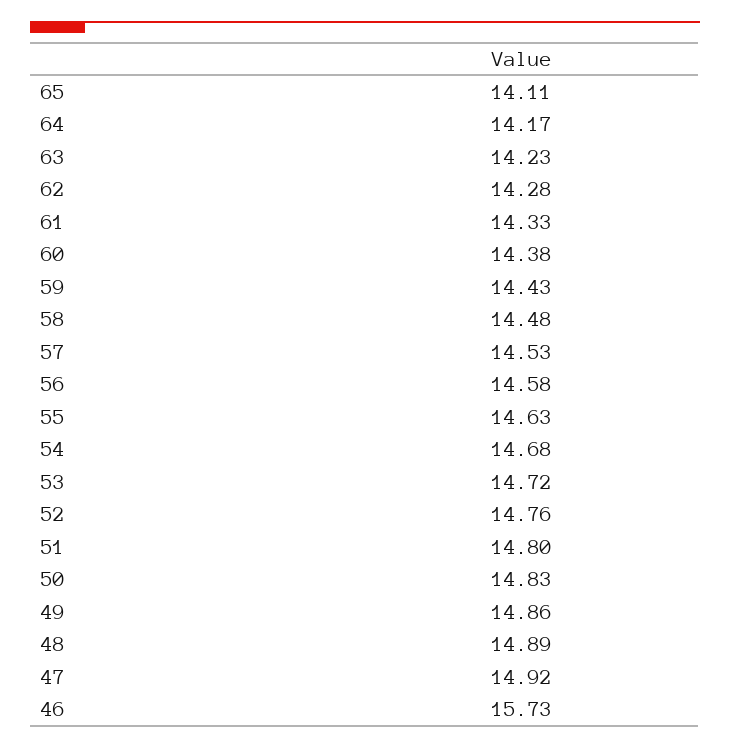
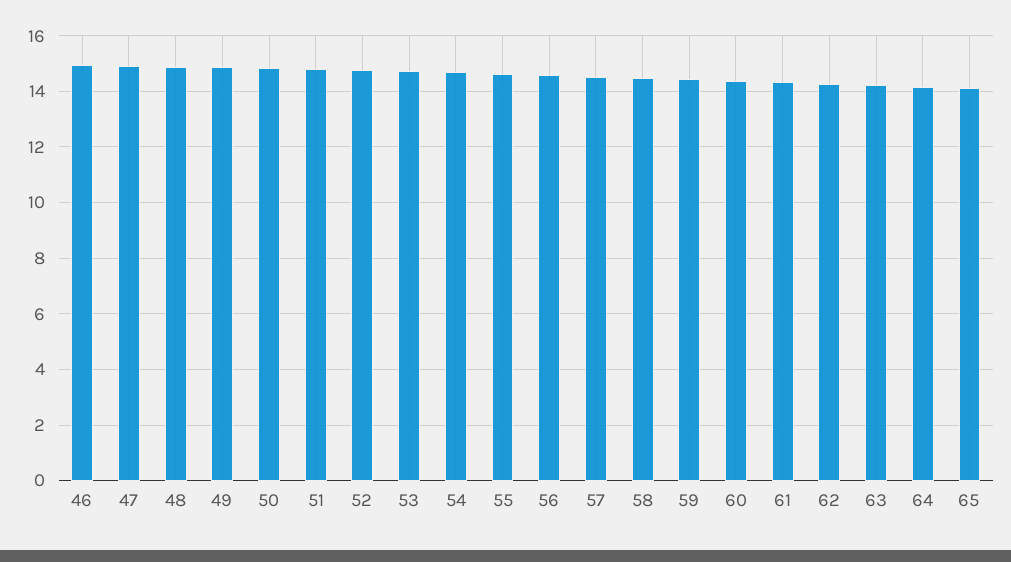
46: 15.73 -> 15

